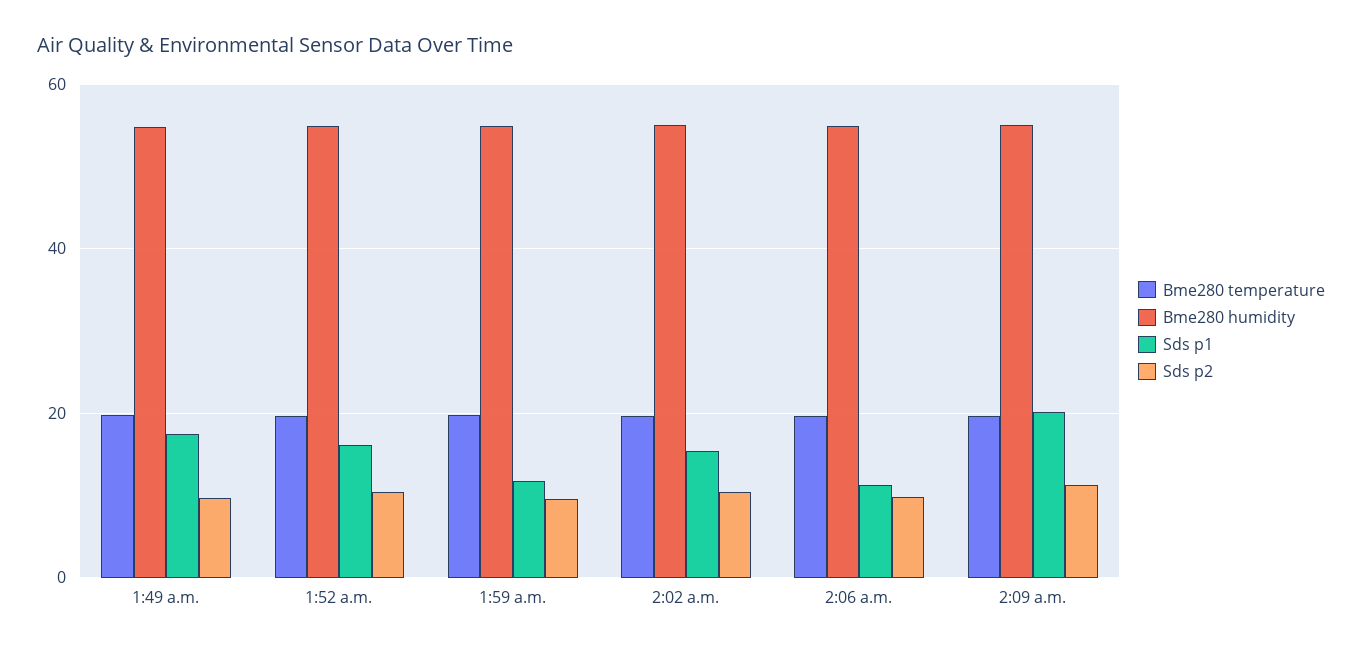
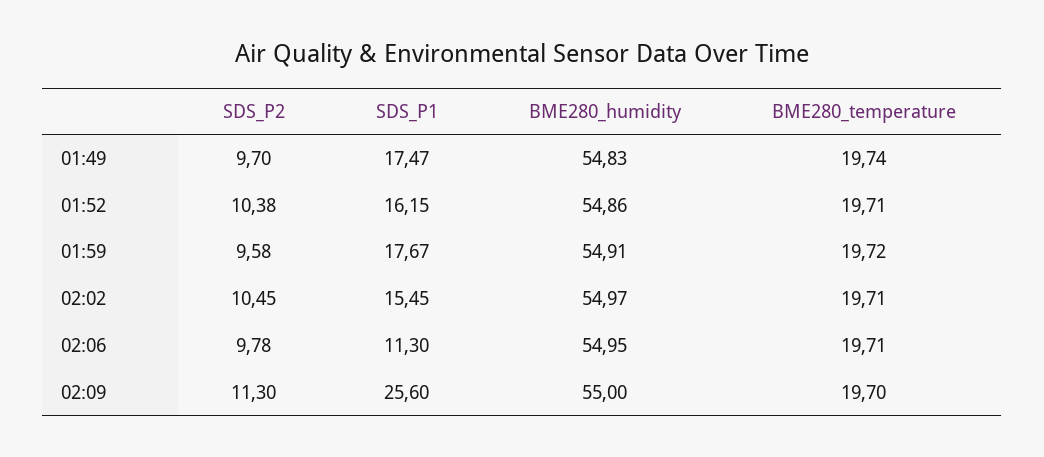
Sds p1, 1:59 a.m.: 12 -> 17.67
Sds p1, 2:09 a.m.: 20 -> 25.6

